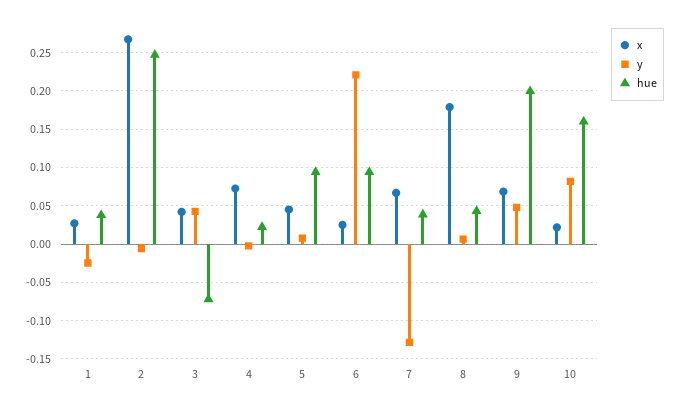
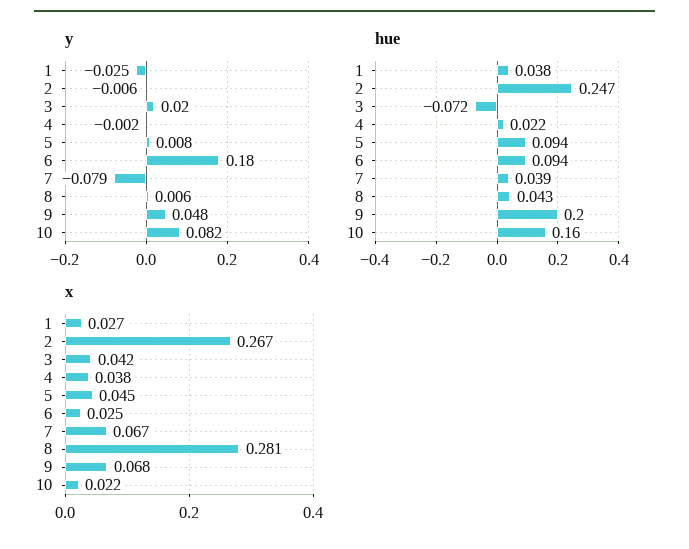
y, 3: 0.04 -> 0.02
x, 4: 0.07 -> 0.038
y, 6: 0.22 -> 0.18
y, 7: -0.13 -> -0.079
x, 8: 0.18 -> 0.281

